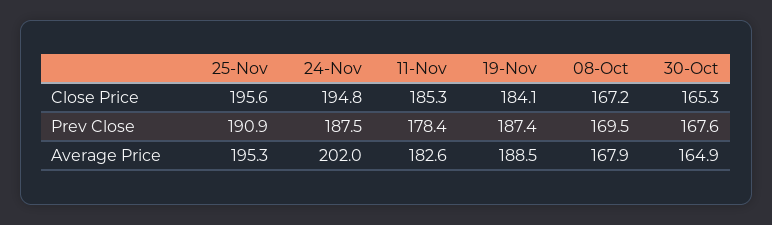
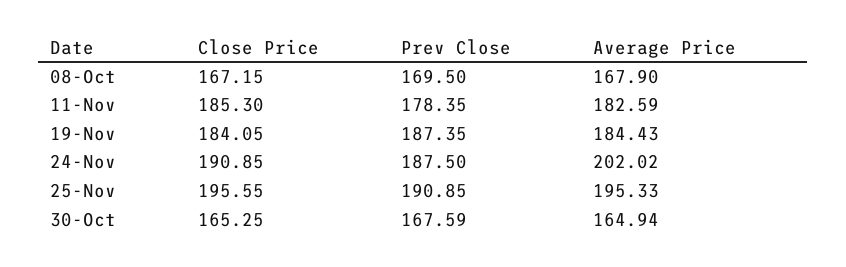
24-Nov, Close Price: 194.8 -> 190.85
19-Nov, Average Price: 188.5 -> 184.43

